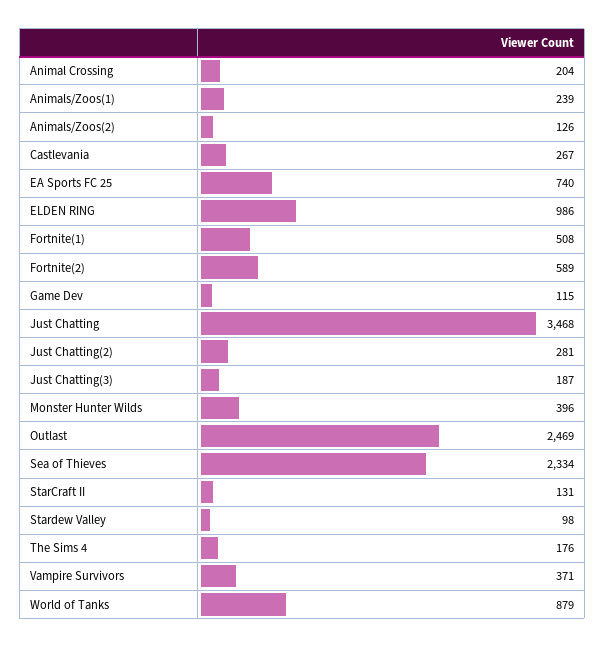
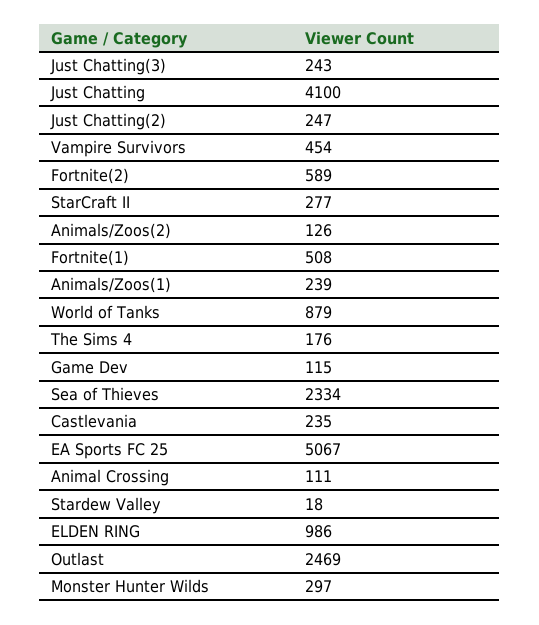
Animal Crossing: 204 -> 111
Castlevania: 267 -> 235
EA Sports FC 25: 740 -> 5067
Just Chatting: 3468 -> 4100
Just Chatting(2): 281 -> 247
Just Chatting(3): 187 -> 243
Monster Hunter Wilds: 396 -> 297
StarCraft II: 131 -> 277
Stardew Valley: 98 -> 18
Vampire Survivors: 371 -> 454

